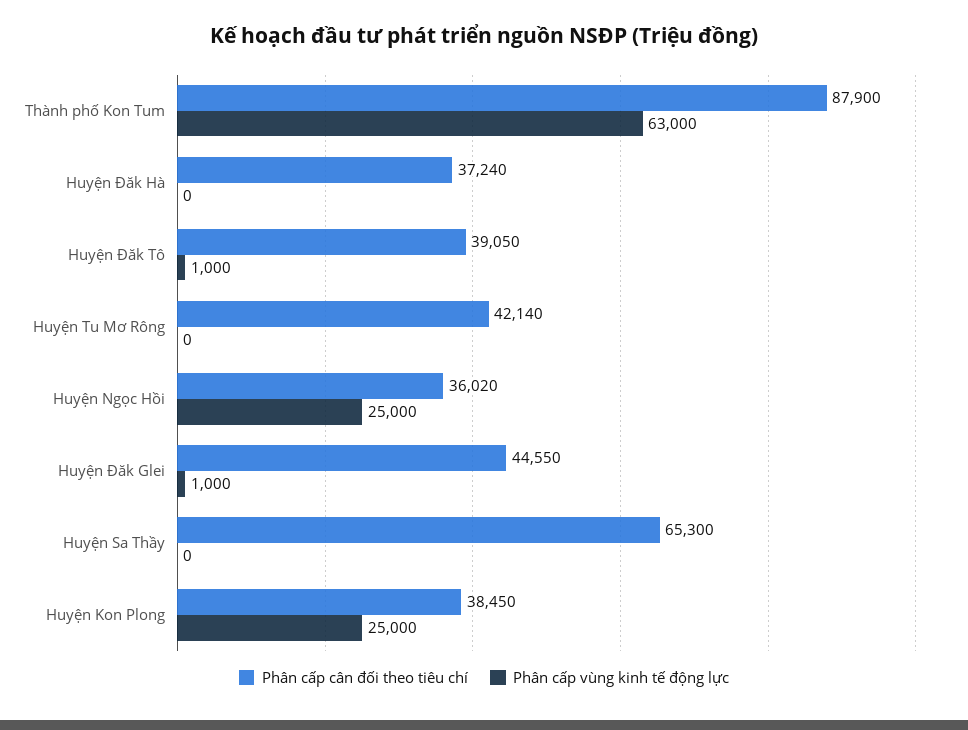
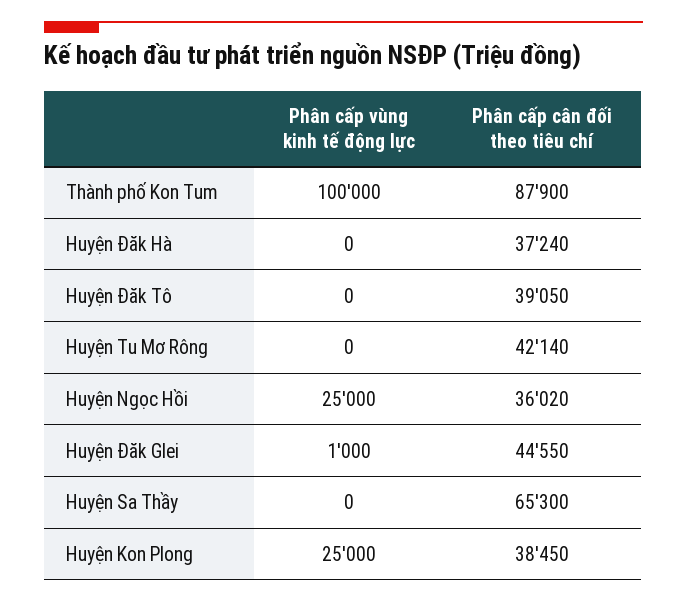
Phân cấp vùng kinh tế động lực, Thành phố Kon Tum: 63000 -> 100000
Phân cấp vùng kinh tế động lực, Huyện Đăk Tô: 1000 -> 0

